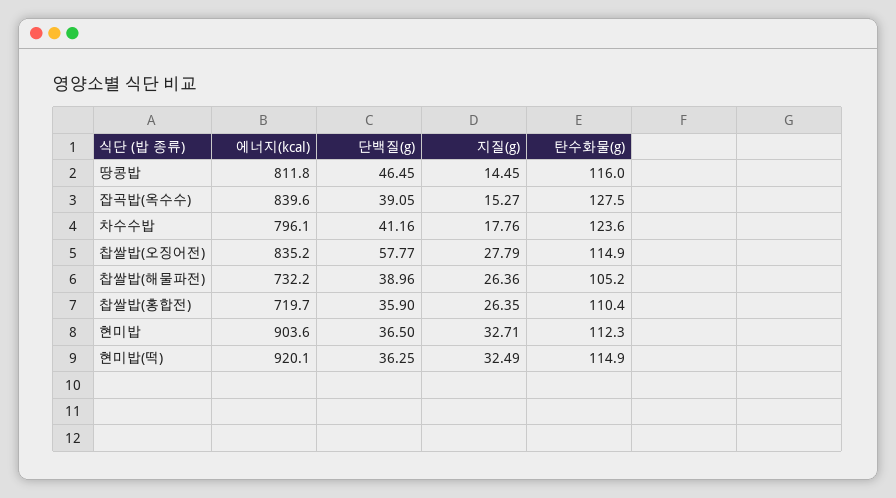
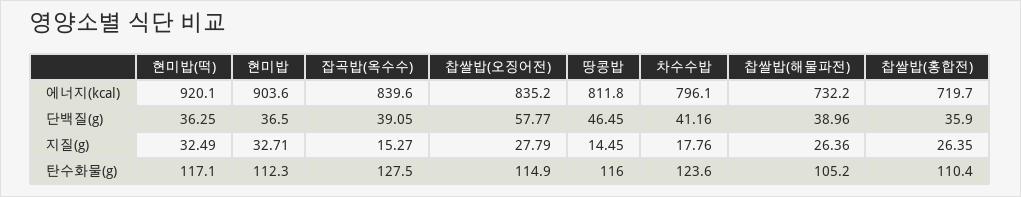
탄수화물(g), 현미밥(떡): 114.9 -> 117.1

